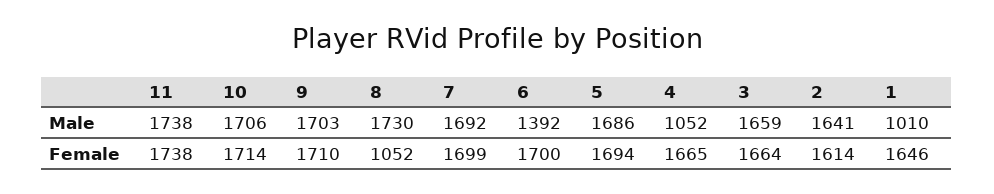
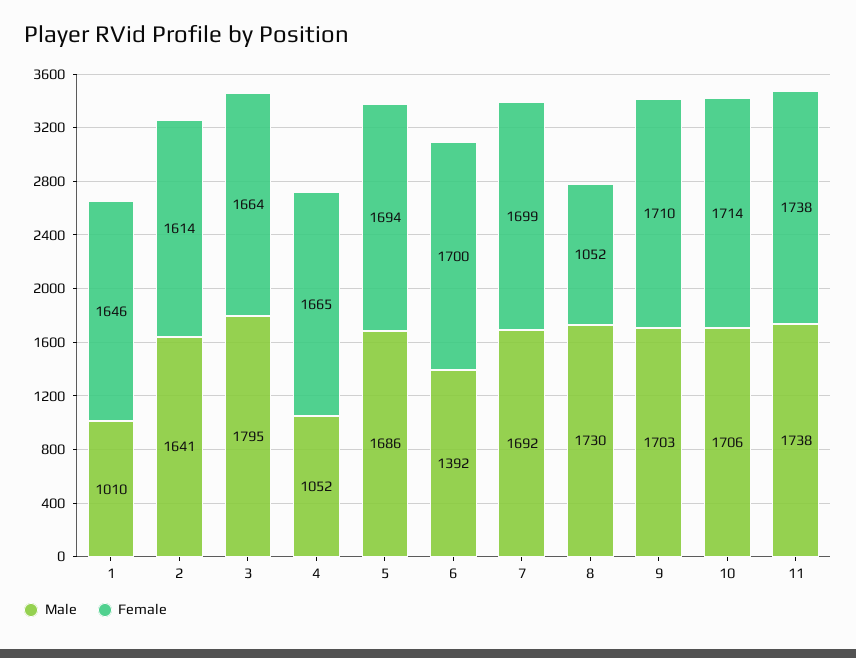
Male, 3: 1659 -> 1795

